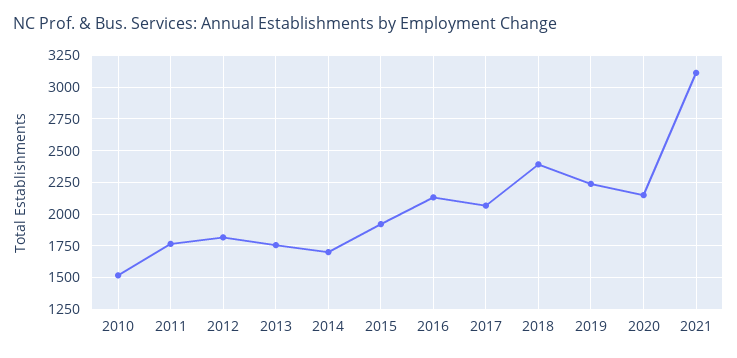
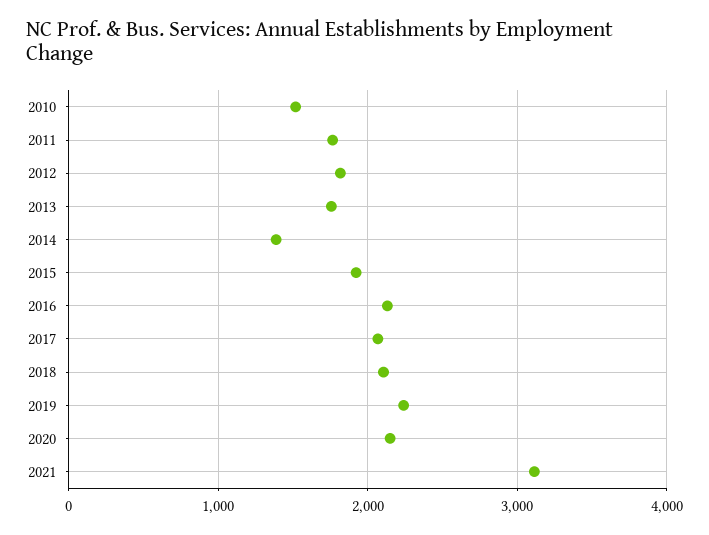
2014: 1700 -> 1400
2018: 2400 -> 2100

